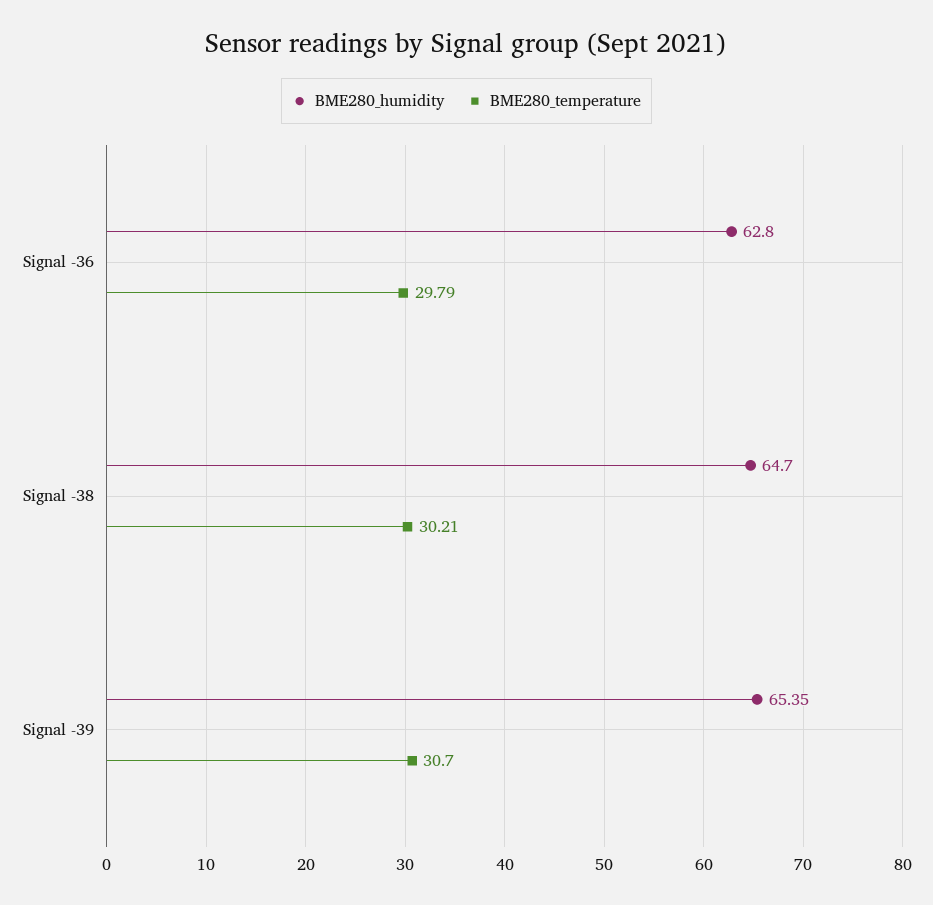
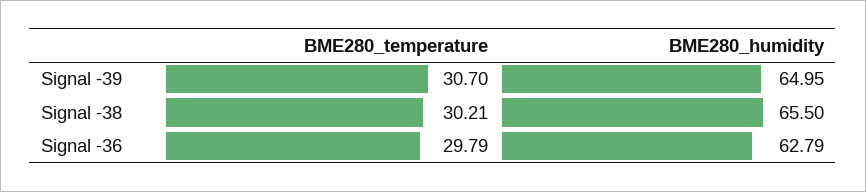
BME280_humidity, Signal -36: 62.8 -> 62.79
BME280_humidity, Signal -38: 64.7 -> 65.5
BME280_humidity, Signal -39: 65.35 -> 64.95

